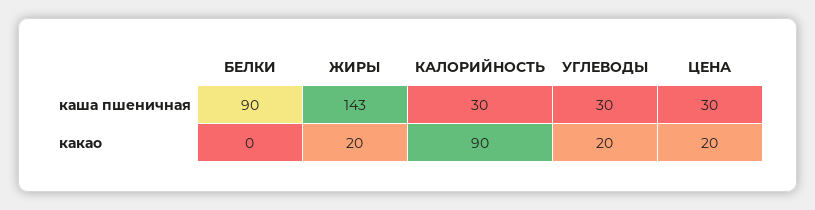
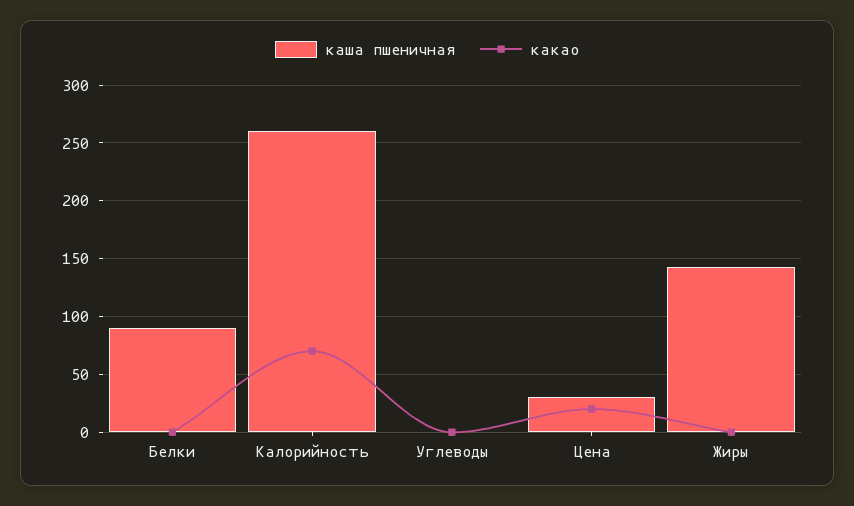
каша пшеничная, КАЛОРИЙНОСТЬ: 30 -> 260
каша пшеничная, УГЛЕВОДЫ: 30 -> 0
какао, ЖИРЫ: 20 -> 0
какао, КАЛОРИЙНОСТЬ: 90 -> 70
какао, УГЛЕВОДЫ: 20 -> 0

